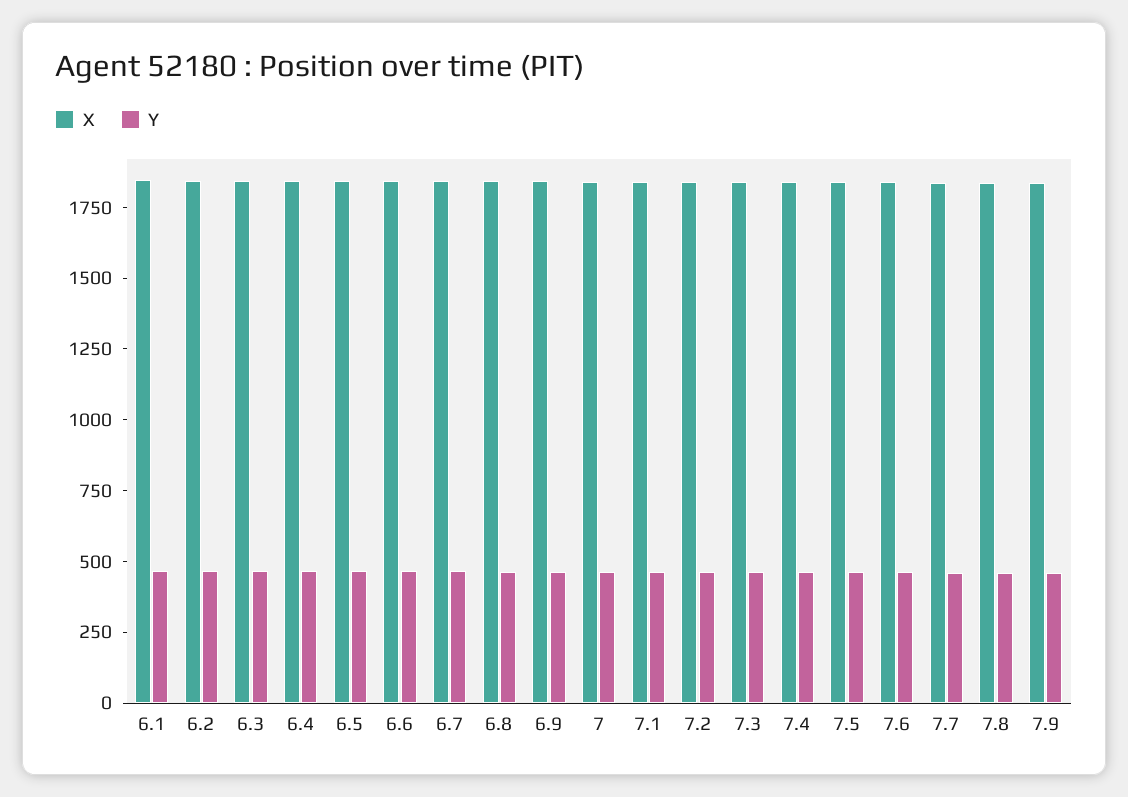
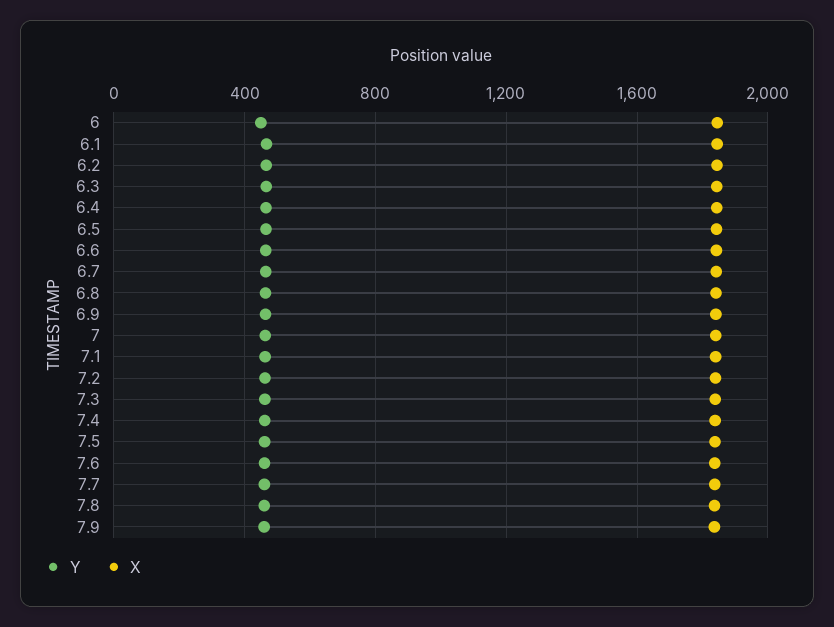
Y, 6: none -> 450
X, 6: none -> 1850

